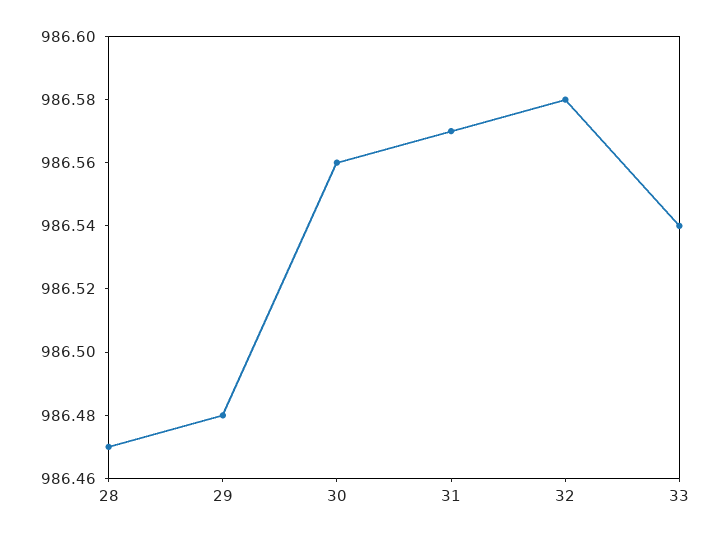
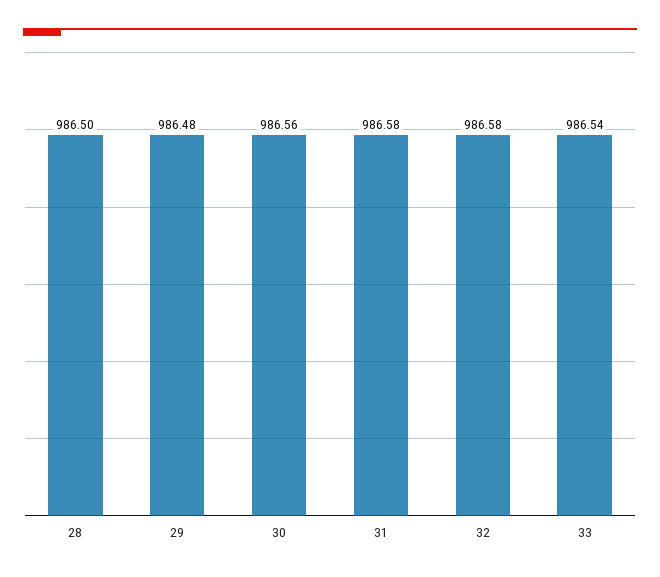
28: 986.47 -> 986.5
31: 986.57 -> 986.58

